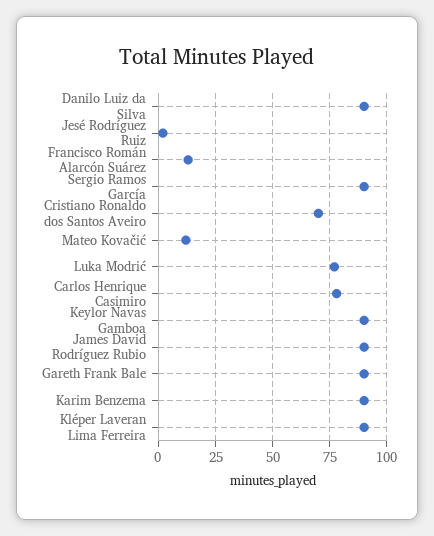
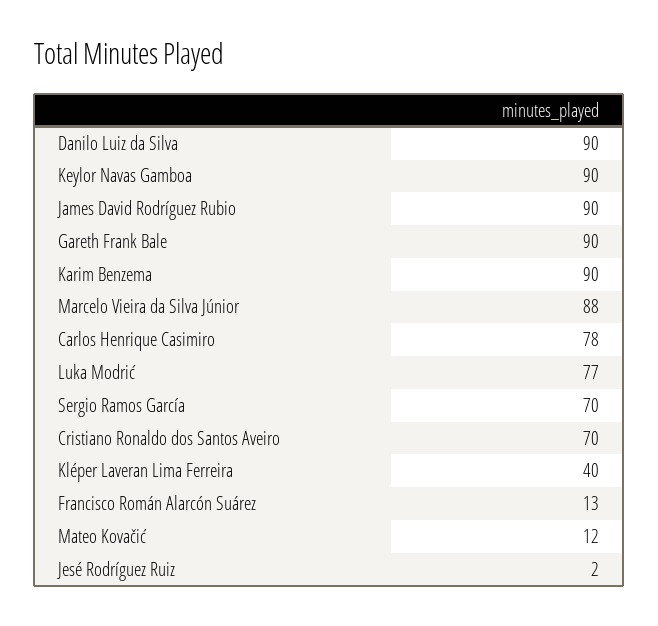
Sergio Ramos García: 90 -> 70
Kléper Laveran Lima Ferreira: 90 -> 40
Marcelo Vieira da Silva Júnior: none -> 88

